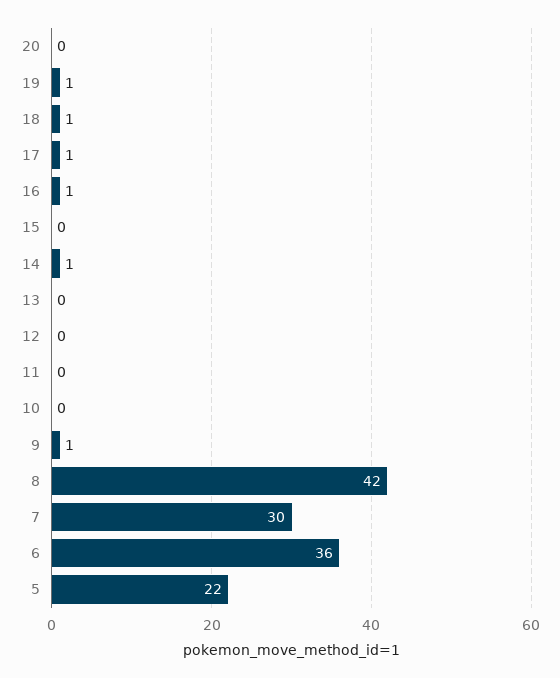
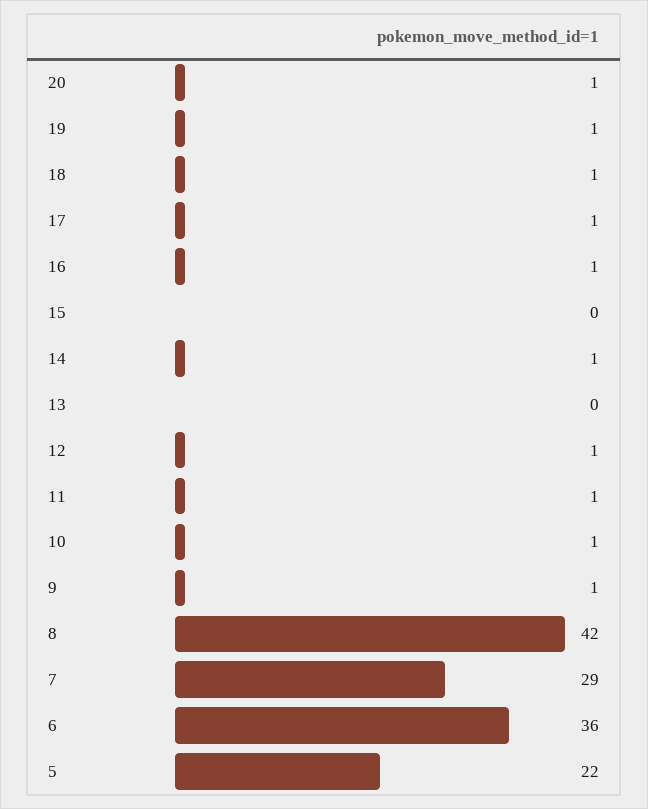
20: 0 -> 1
12: 0 -> 1
11: 0 -> 1
10: 0 -> 1
7: 30 -> 29

